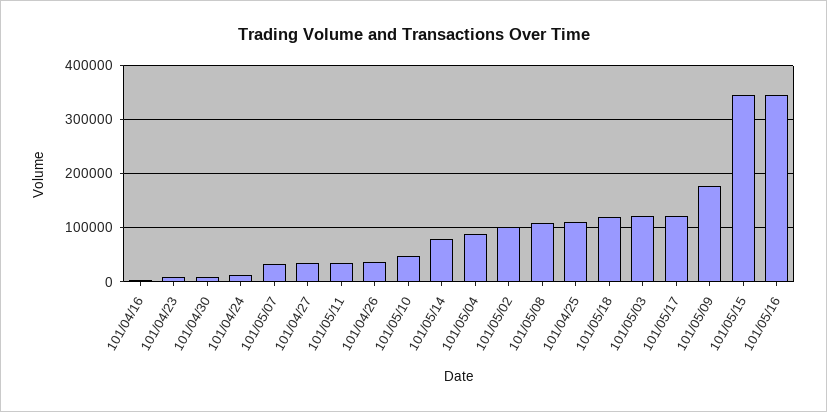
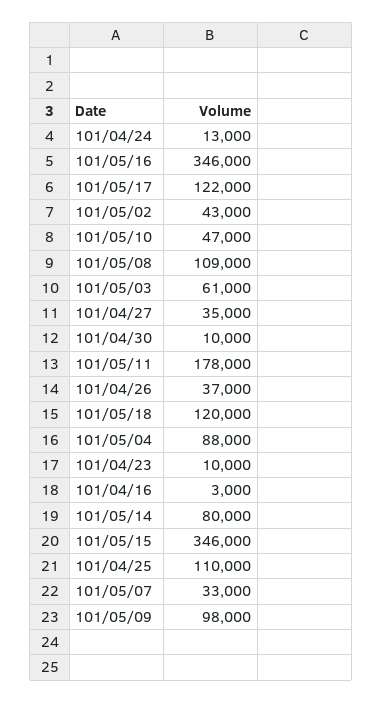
101/05/11: 40000 -> 178000
101/05/02: 100000 -> 43000
101/05/03: 120000 -> 61000
101/05/09: 180000 -> 98000

